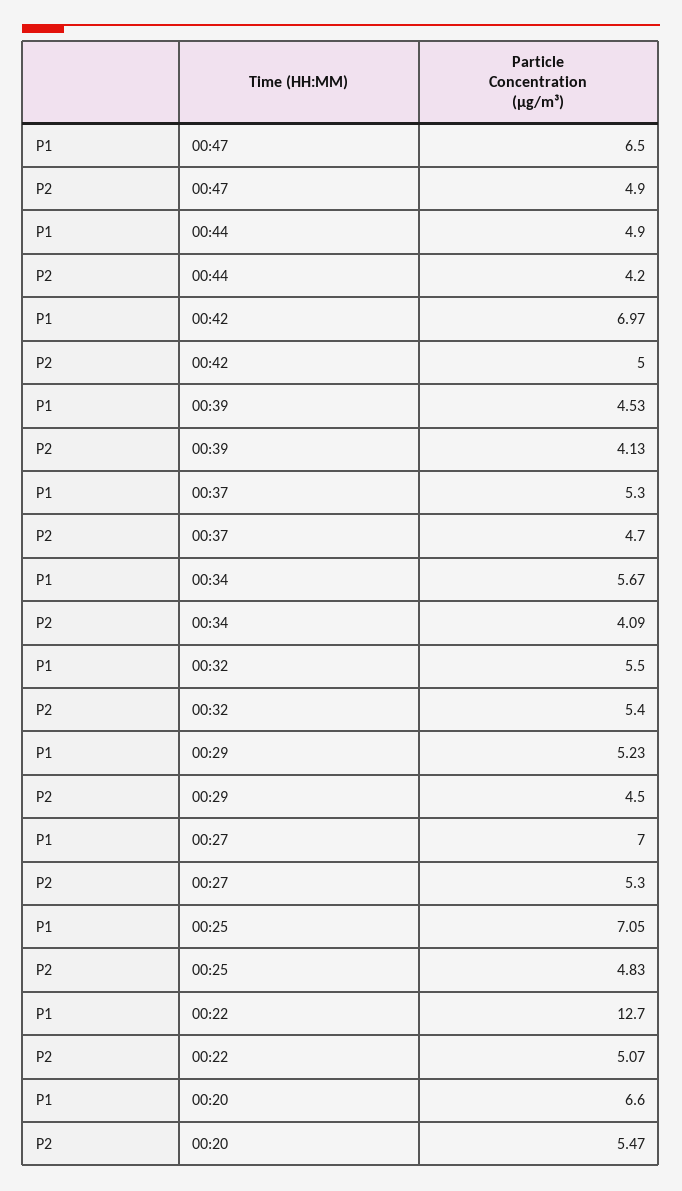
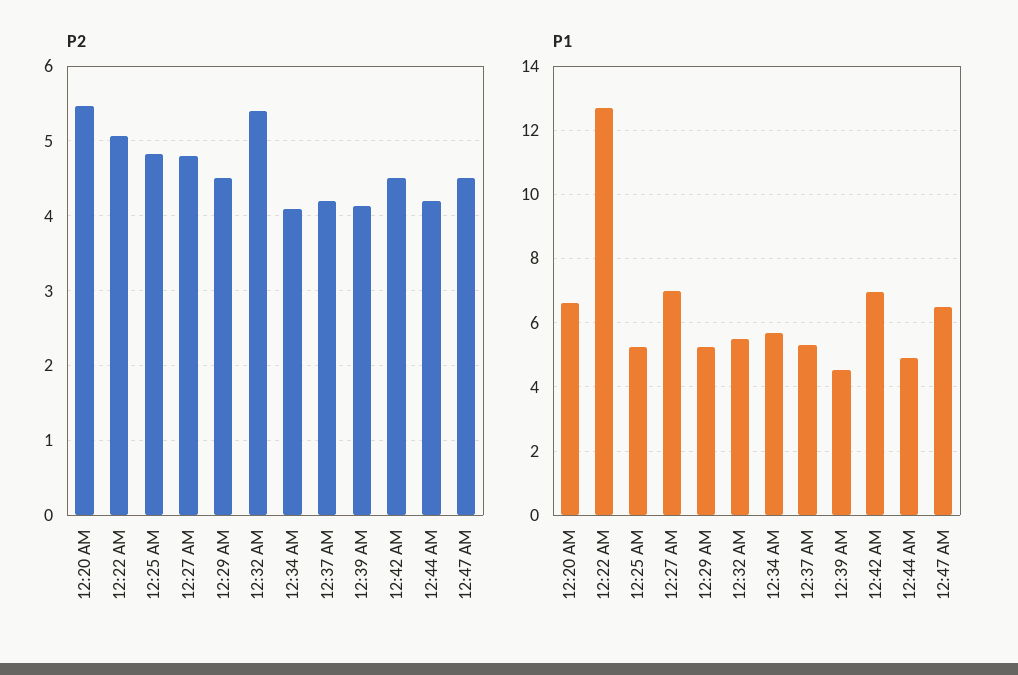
P2, 00:47: 4.9 -> 4.5
P2, 00:42: 5 -> 4.5
P2, 00:37: 4.7 -> 4.2
P2, 00:27: 5.3 -> 4.8
P1, 00:25: 7.05 -> 5.2

